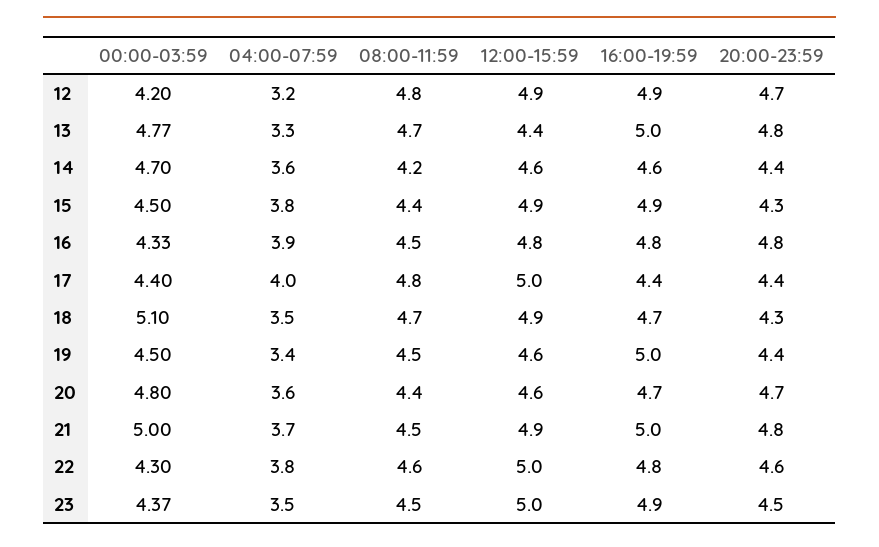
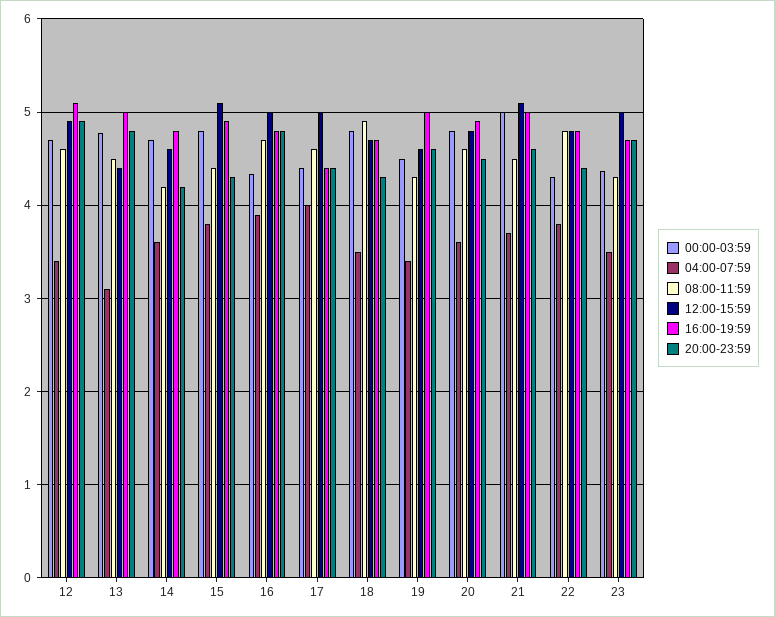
00:00-03:59, 12: 4.2 -> 4.7
04:00-07:59, 12: 3.2 -> 3.4
08:00-11:59, 12: 4.8 -> 4.6
16:00-19:59, 12: 4.9 -> 5.1
20:00-23:59, 12: 4.7 -> 4.9
04:00-07:59, 13: 3.3 -> 3.1
08:00-11:59, 13: 4.7 -> 4.5
16:00-19:59, 14: 4.6 -> 4.8
20:00-23:59, 14: 4.4 -> 4.2
00:00-03:59, 15: 4.5 -> 4.8
12:00-15:59, 15: 4.9 -> 5.1
08:00-11:59, 16: 4.5 -> 4.7
12:00-15:59, 16: 4.8 -> 5
08:00-11:59, 17: 4.8 -> 4.6
00:00-03:59, 18: 5.1 -> 4.8
08:00-11:59, 18: 4.7 -> 4.9
12:00-15:59, 18: 4.9 -> 4.7
08:00-11:59, 19: 4.5 -> 4.3
20:00-23:59, 19: 4.4 -> 4.6
08:00-11:59, 20: 4.4 -> 4.6
12:00-15:59, 20: 4.6 -> 4.8
16:00-19:59, 20: 4.7 -> 4.9
20:00-23:59, 20: 4.7 -> 4.5
12:00-15:59, 21: 4.9 -> 5.1
20:00-23:59, 21: 4.8 -> 4.6
08:00-11:59, 22: 4.6 -> 4.8
12:00-15:59, 22: 5 -> 4.8
20:00-23:59, 22: 4.6 -> 4.4
08:00-11:59, 23: 4.5 -> 4.3
16:00-19:59, 23: 4.9 -> 4.7
20:00-23:59, 23: 4.5 -> 4.7

